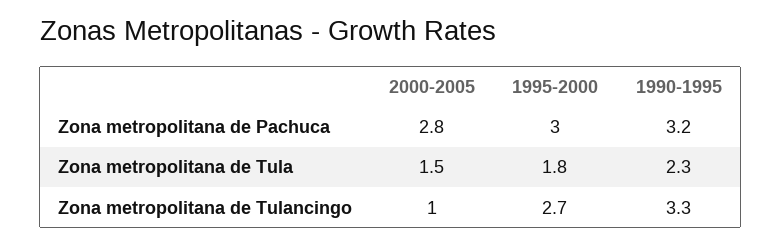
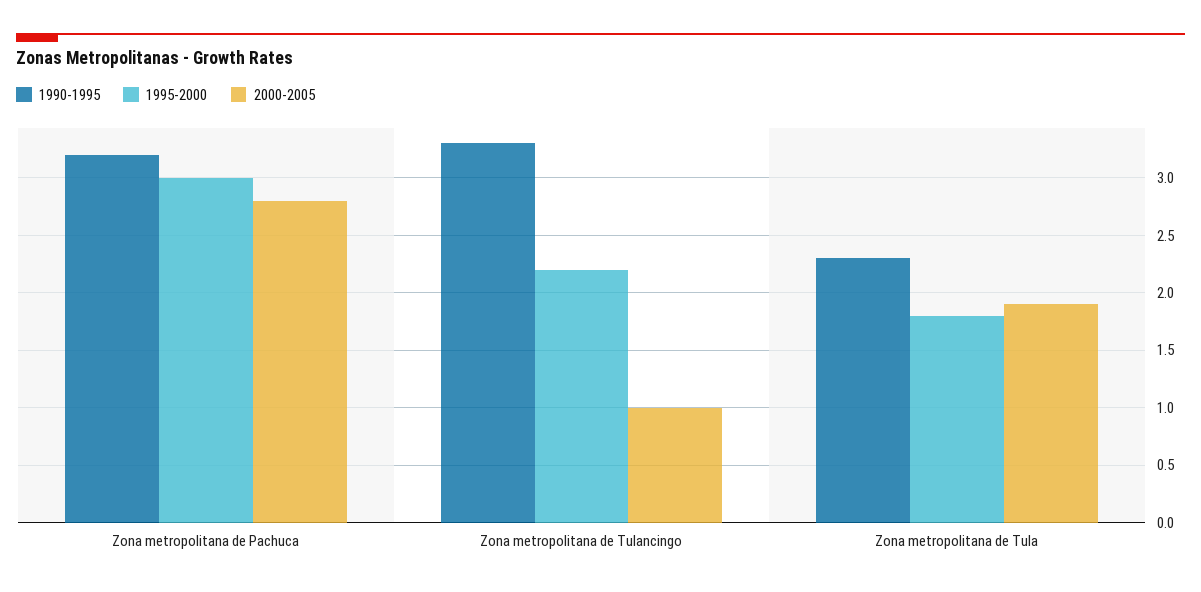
2000-2005, Zona metropolitana de Tula: 1.5 -> 1.9
1995-2000, Zona metropolitana de Tulancingo: 2.7 -> 2.2

